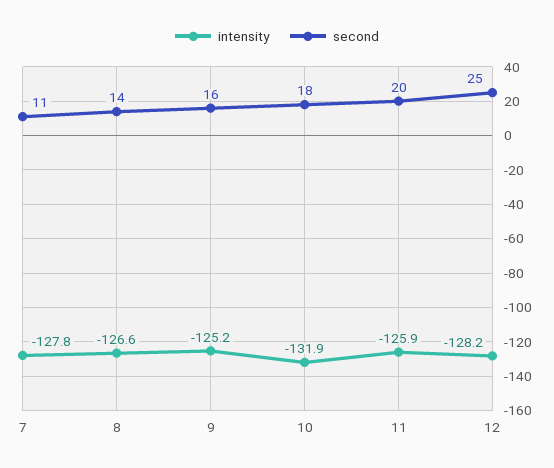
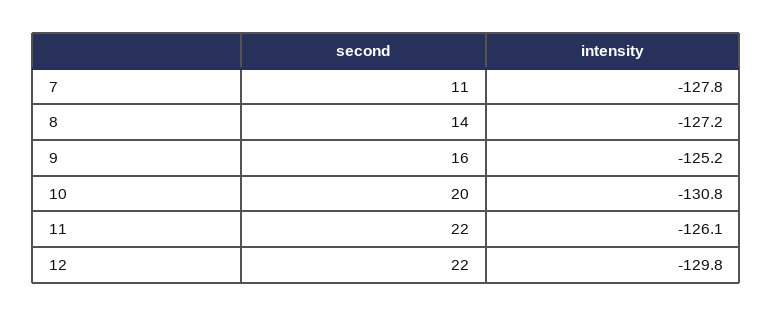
intensity, 8: -126.6 -> -127.2
intensity, 10: -131.9 -> -130.8
second, 10: 18 -> 20
intensity, 11: -125.9 -> -126.1
second, 11: 20 -> 22
intensity, 12: -128.2 -> -129.8
second, 12: 25 -> 22

